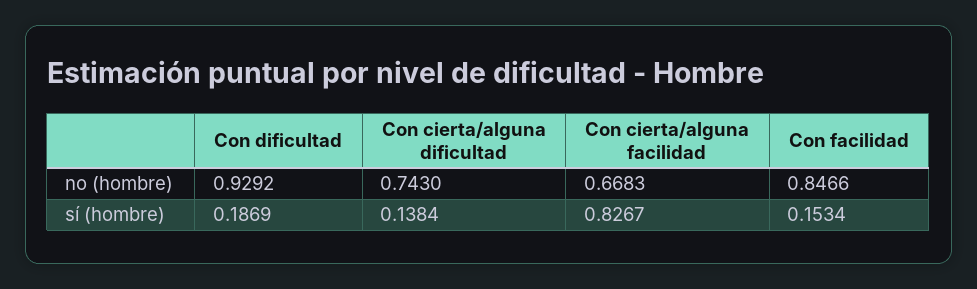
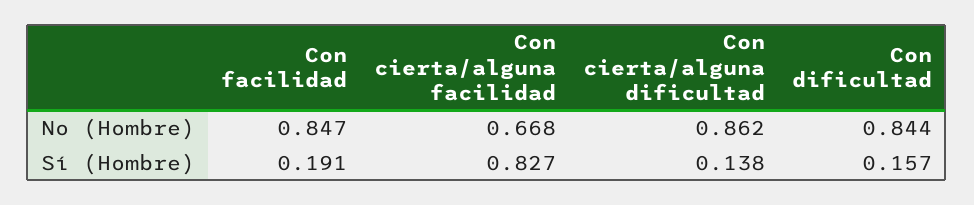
Con dificultad, no (hombre): 0.9292 -> 0.844
Con cierta/alguna dificultad, no (hombre): 0.743 -> 0.862
Con dificultad, sí (hombre): 0.1869 -> 0.157
Con facilidad, sí (hombre): 0.1534 -> 0.191

